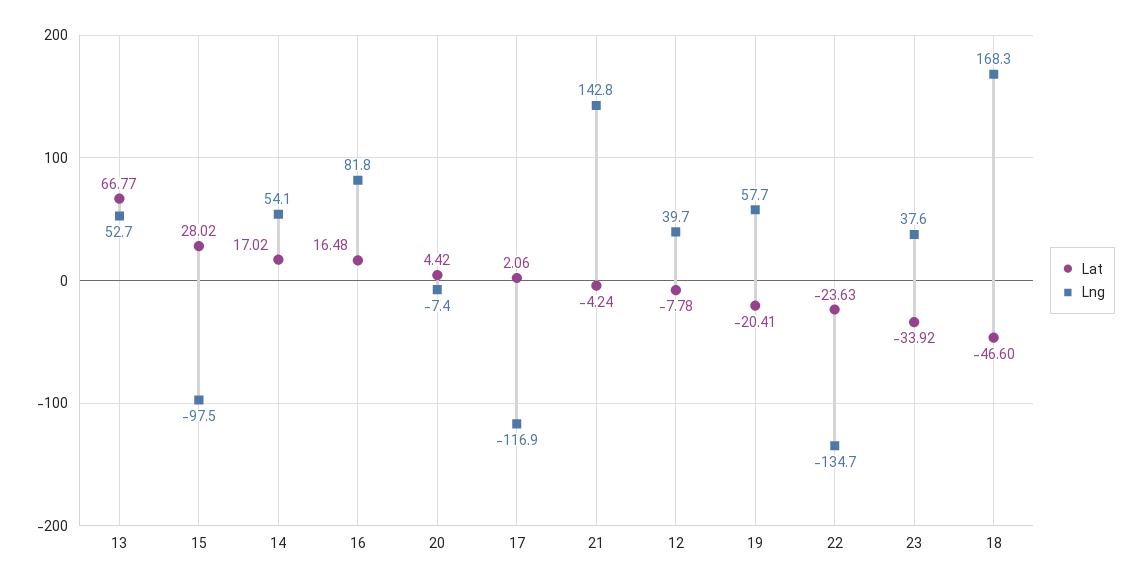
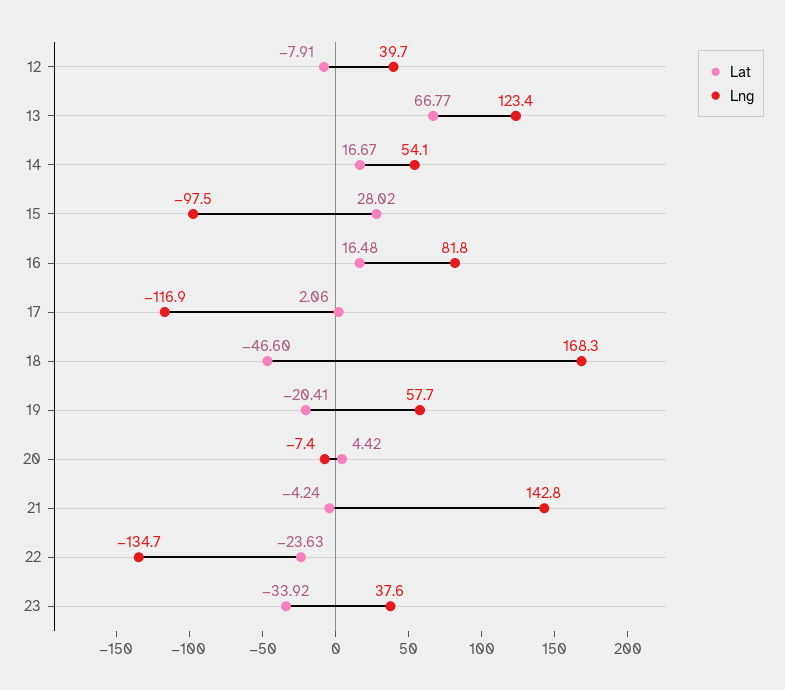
Lng, 13: 52.7 -> 123.4
Lat, 14: 17.02 -> 16.67
Lat, 12: -7.78 -> -7.91

